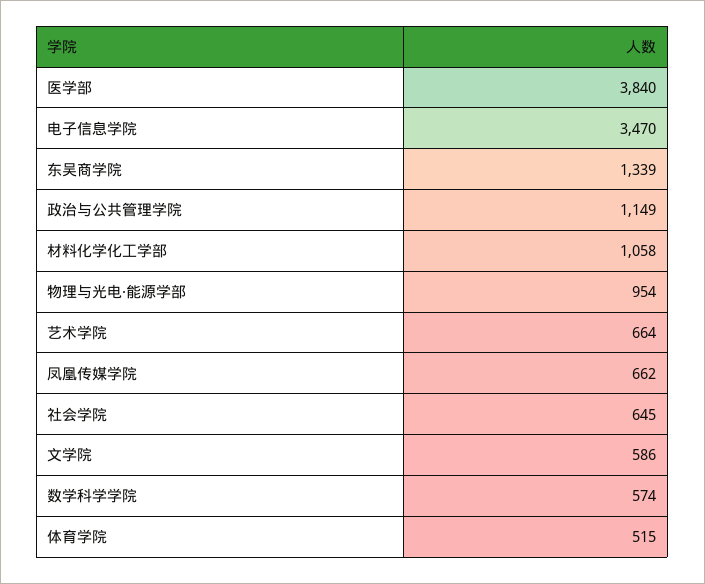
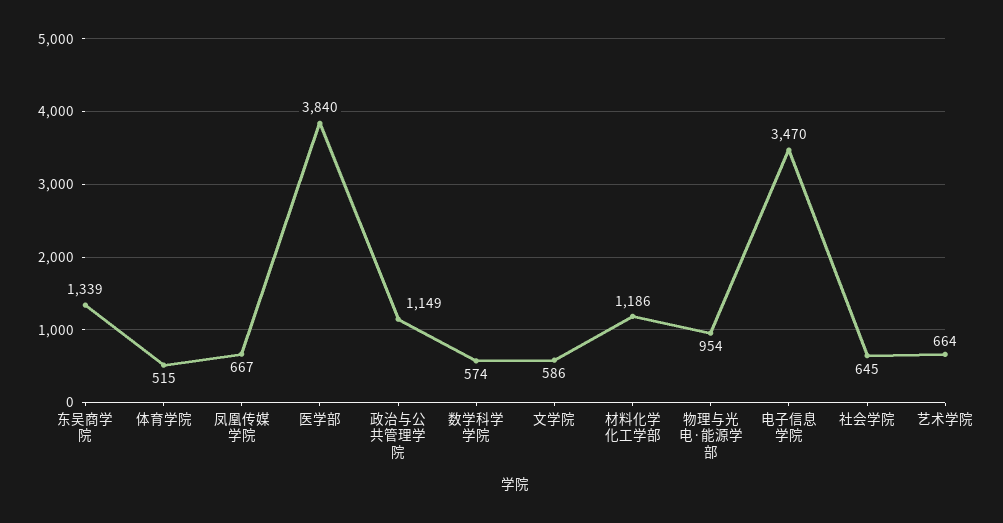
材料化学化工学部: 1058 -> 1186
凤凰传媒学院: 662 -> 667

